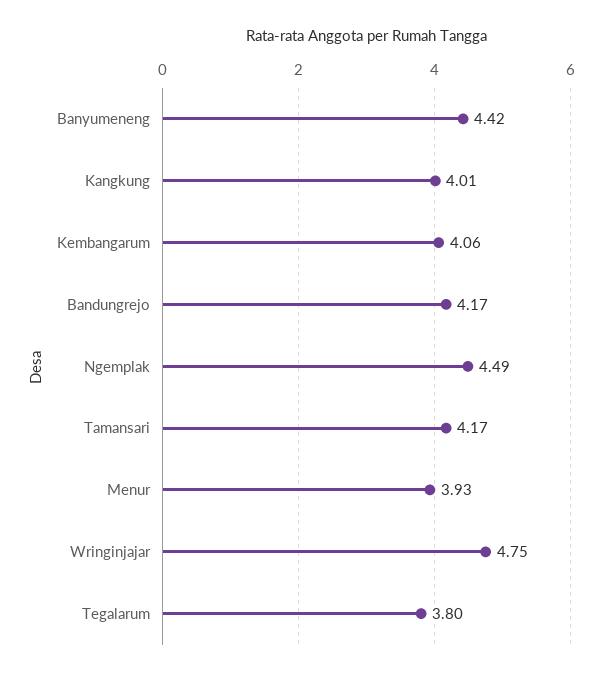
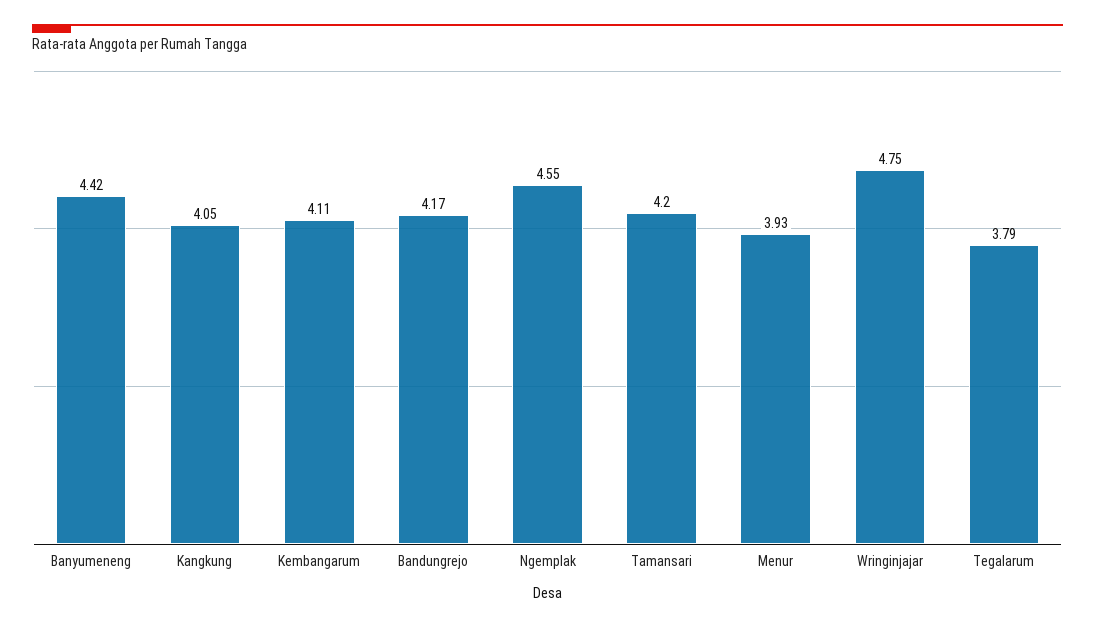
Kangkung: 4.01 -> 4.05
Kembangarum: 4.06 -> 4.11
Ngemplak: 4.49 -> 4.55
Tamansari: 4.17 -> 4.2
Tegalarum: 3.8 -> 3.79

